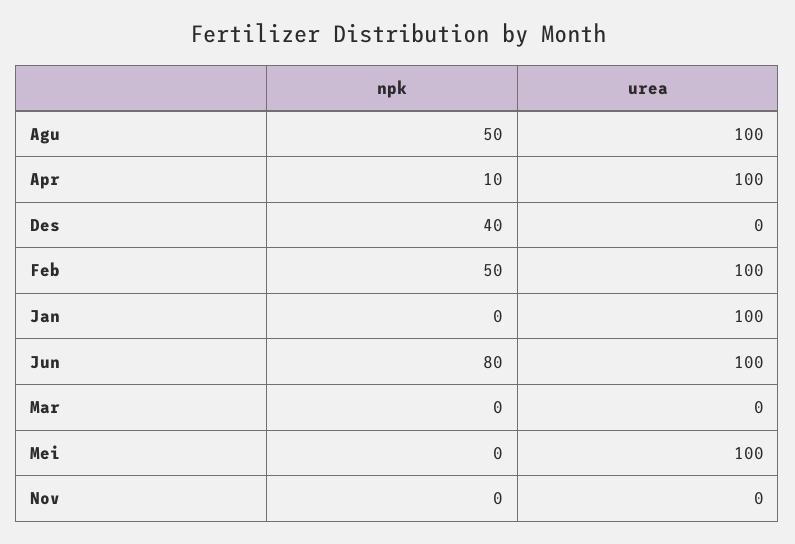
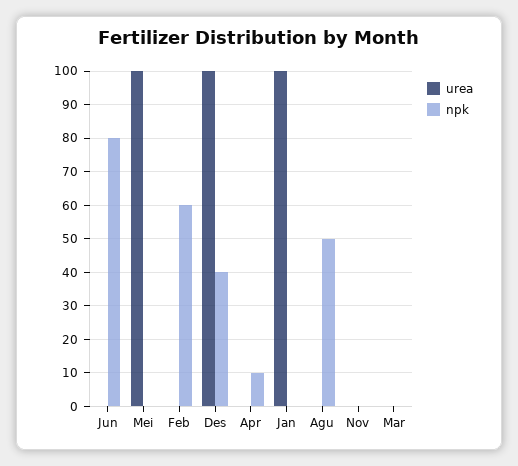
urea, Agu: 100 -> 0
urea, Apr: 100 -> 0
urea, Des: 0 -> 100
npk, Feb: 50 -> 60
urea, Feb: 100 -> 0
urea, Jun: 100 -> 0

